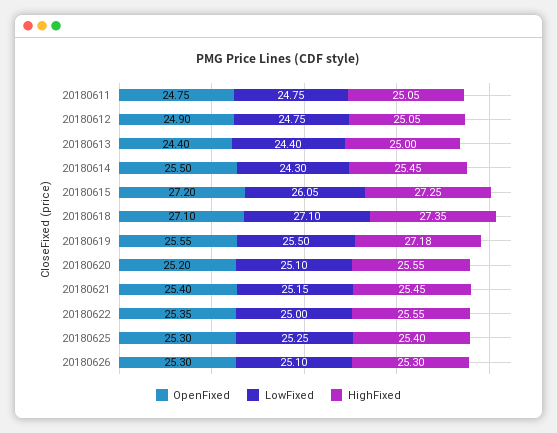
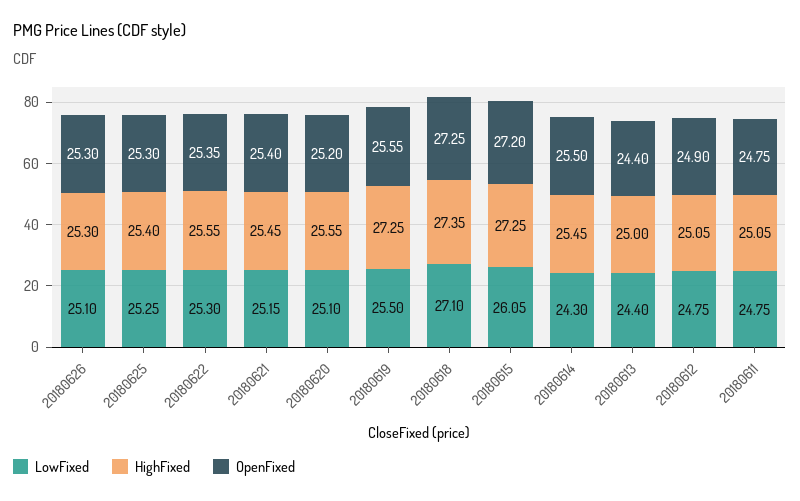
OpenFixed, 20180618: 27.1 -> 27.25
HighFixed, 20180619: 27.18 -> 27.25
LowFixed, 20180622: 25 -> 25.3

